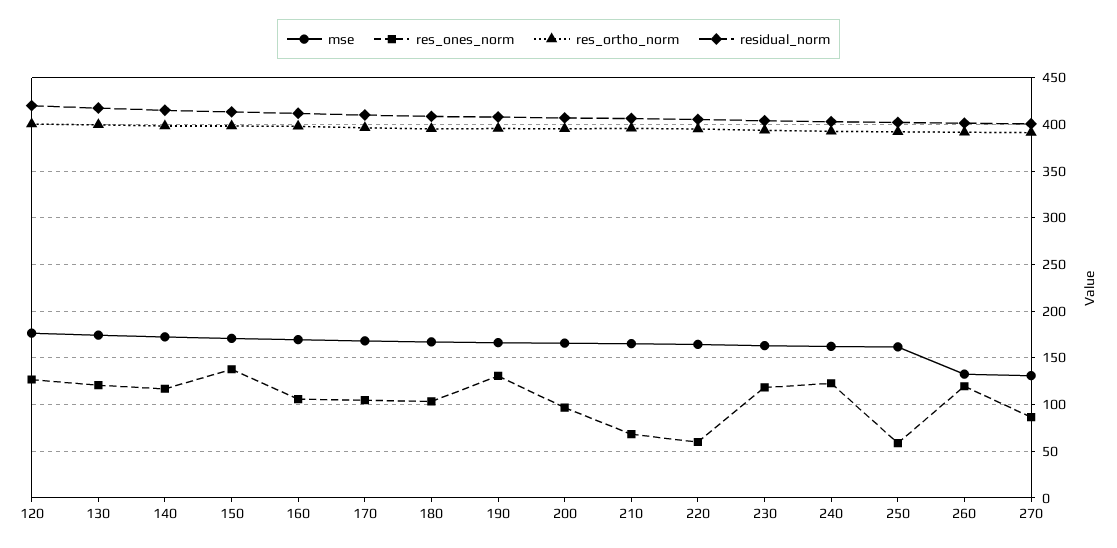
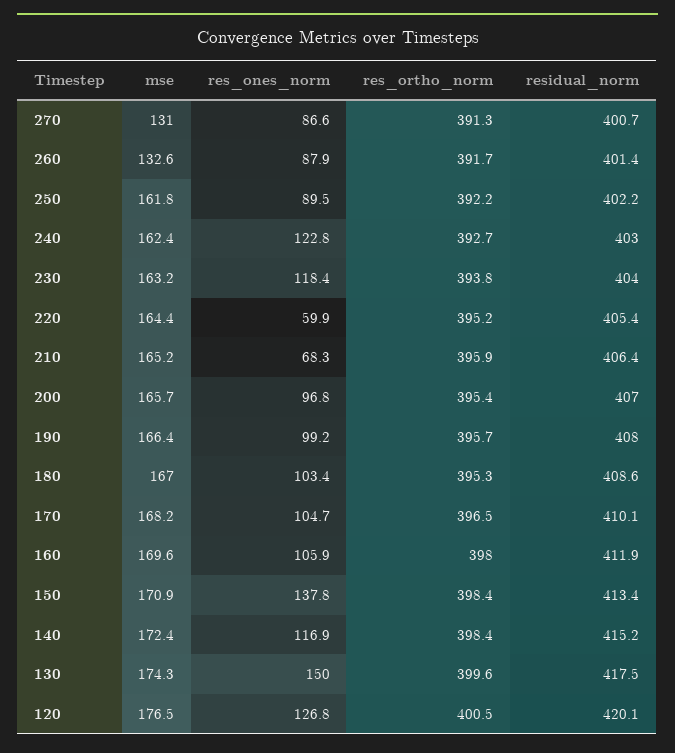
res_ones_norm, 130: 120 -> 150
res_ones_norm, 190: 130 -> 99.2
res_ones_norm, 250: 60 -> 89.5
res_ones_norm, 260: 120 -> 87.9

